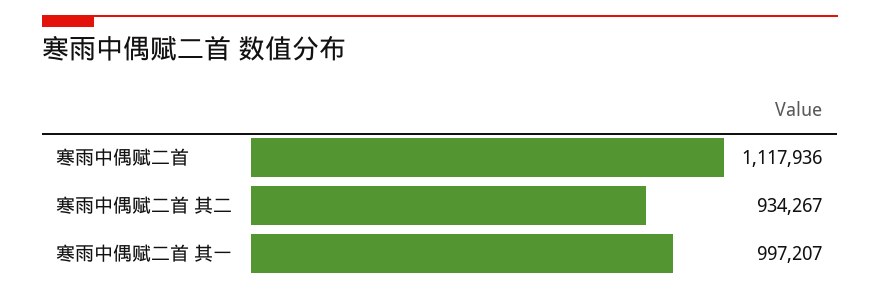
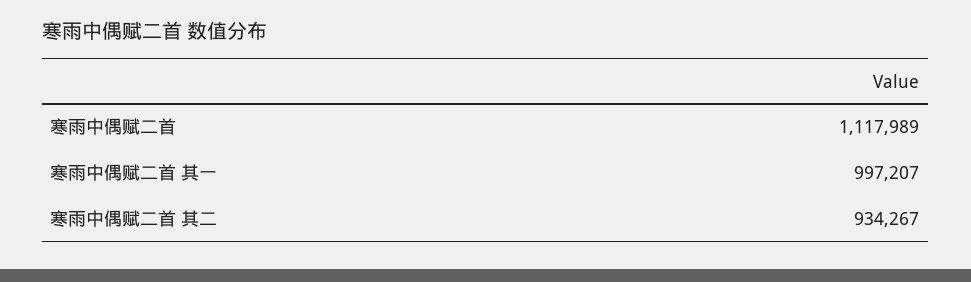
寒雨中偶赋二首: 1117936 -> 1117989

